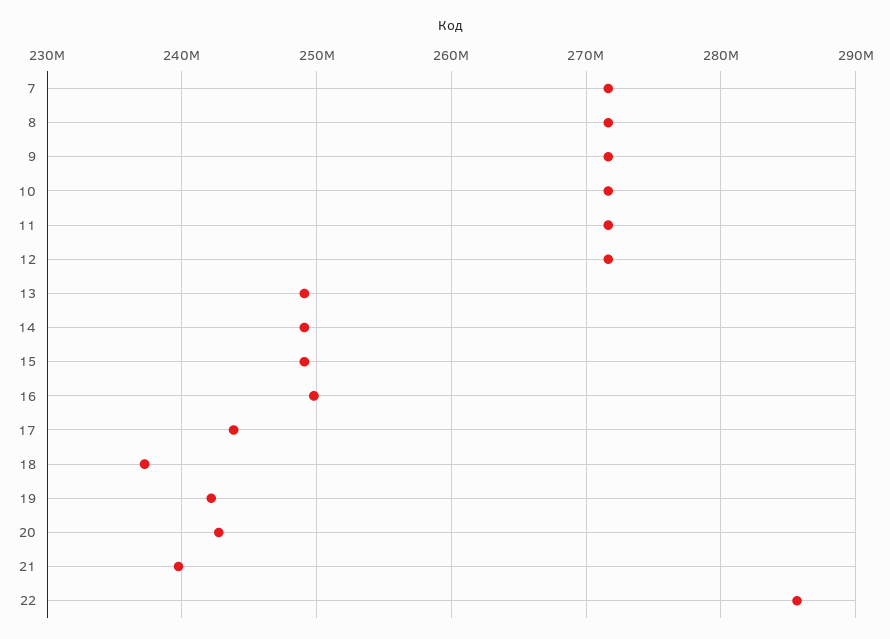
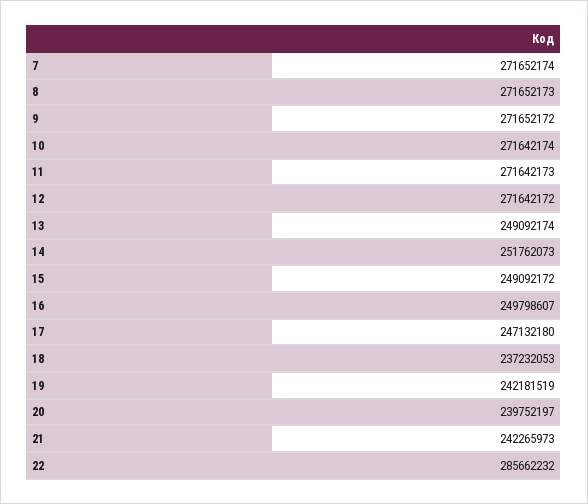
14: 249000000 -> 251762073
17: 244000000 -> 247132180
20: 243000000 -> 239752197
21: 240000000 -> 242265973

